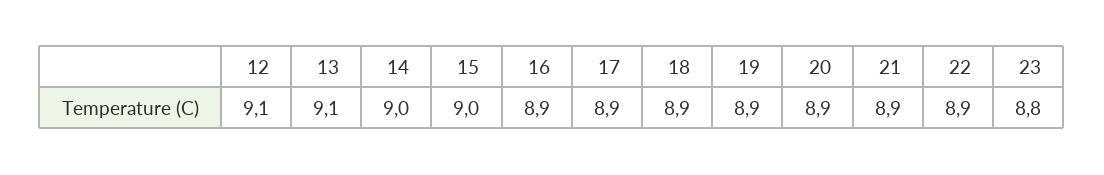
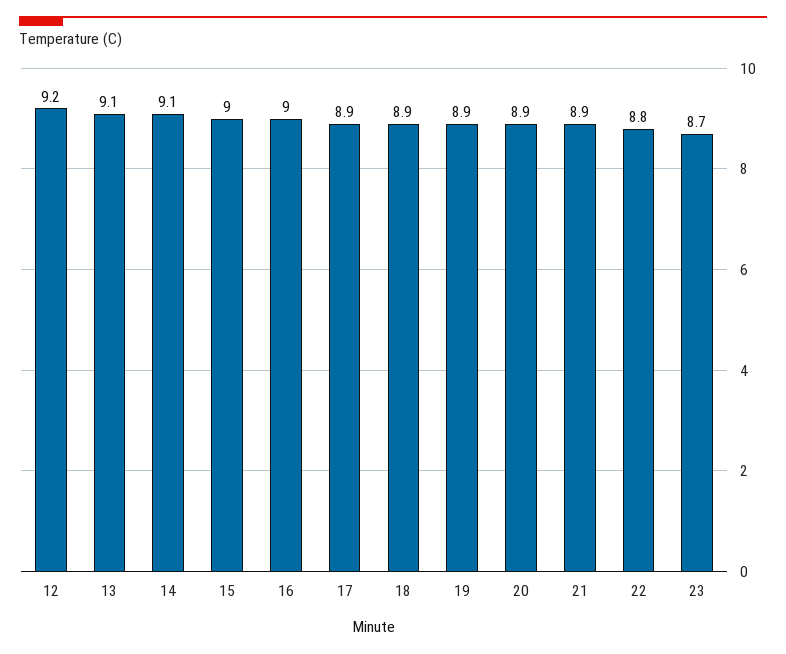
12: 9.1 -> 9.2
14: 9 -> 9.1
16: 8.9 -> 9
22: 8.9 -> 8.8
23: 8.8 -> 8.7

